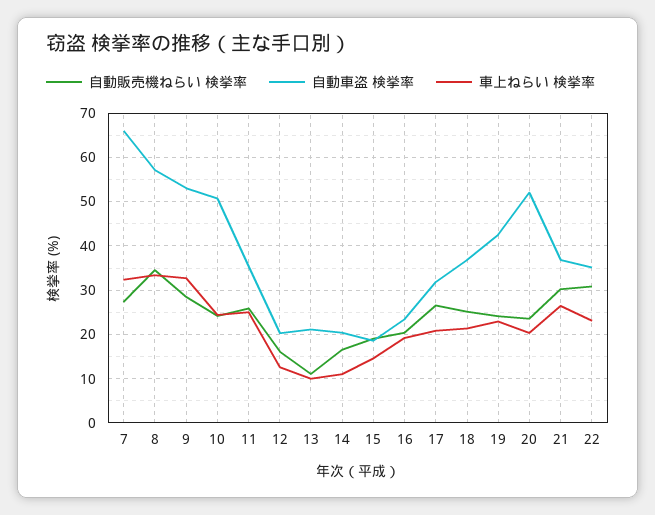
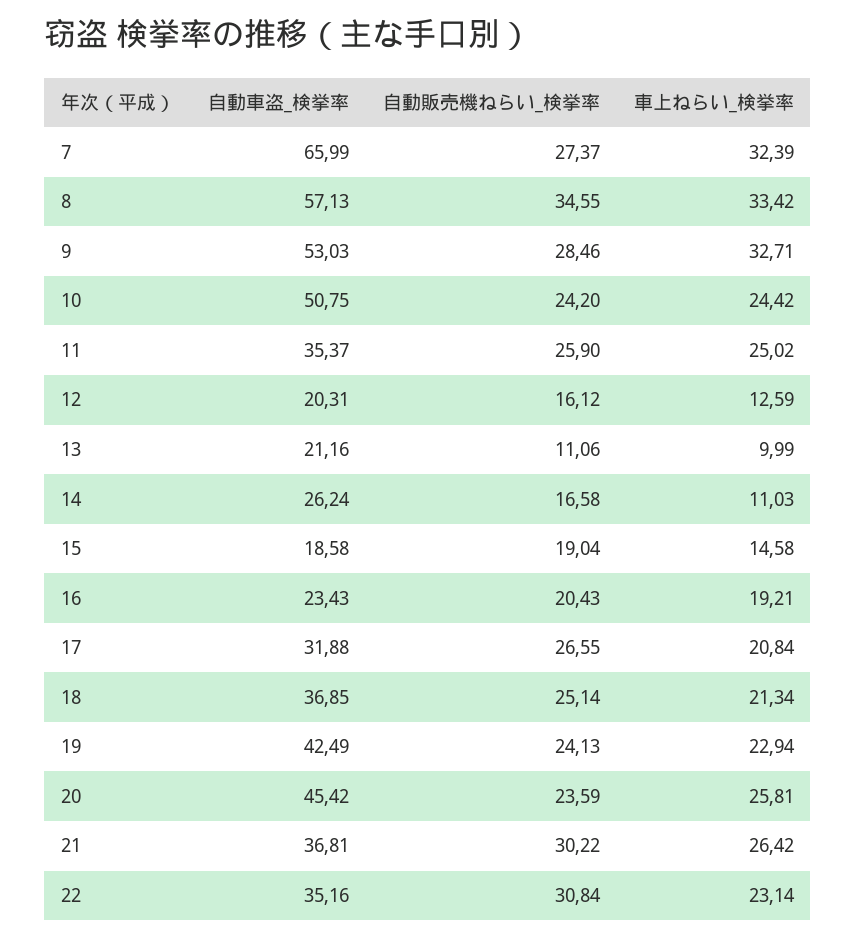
自動車盗 検挙率, 14: 20 -> 26.24
自動車盗 検挙率, 20: 52 -> 45.42
車上ねらい 検挙率, 20: 20 -> 25.81

